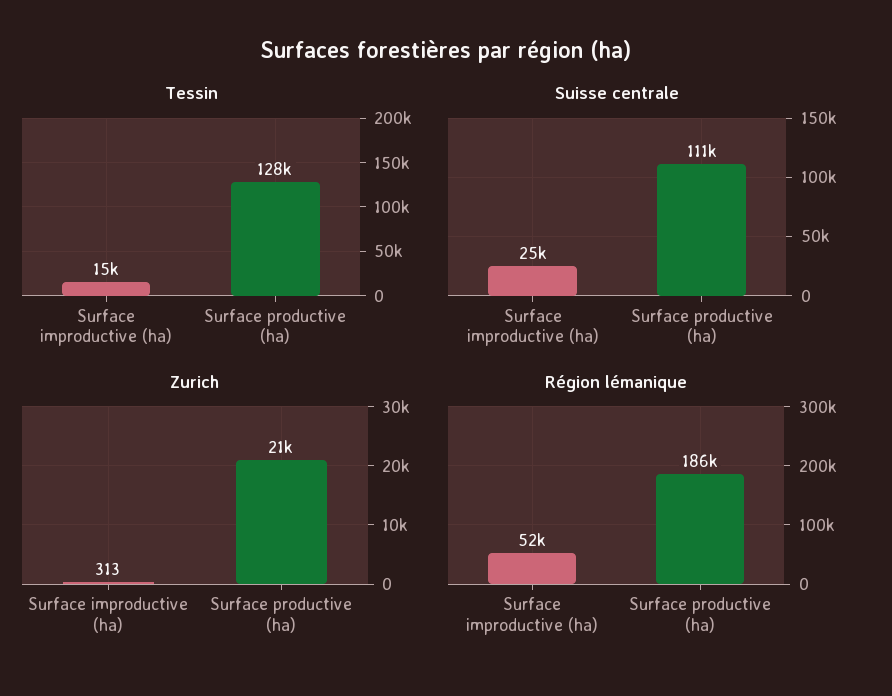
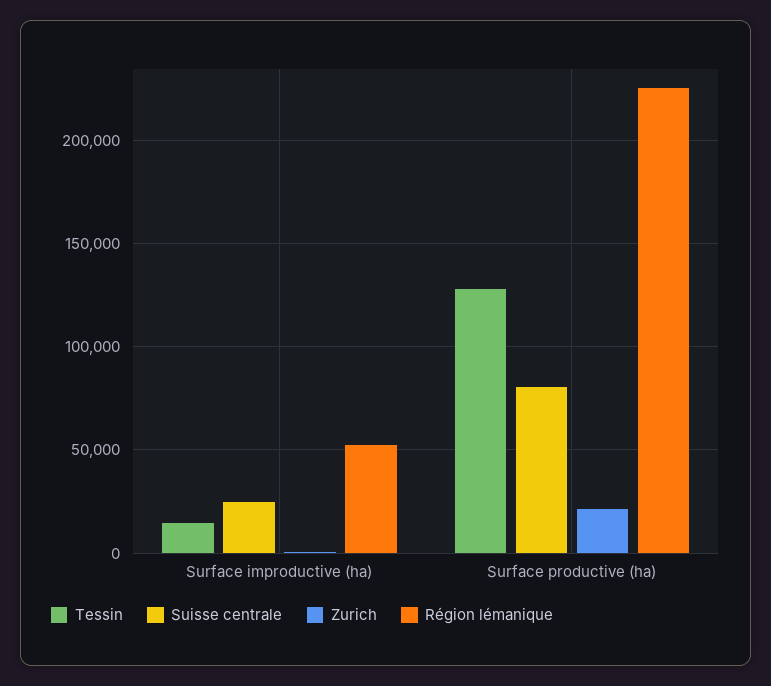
Suisse centrale, Surface productive (ha): 111000 -> 80000
Région lémanique, Surface productive (ha): 186000 -> 225000

